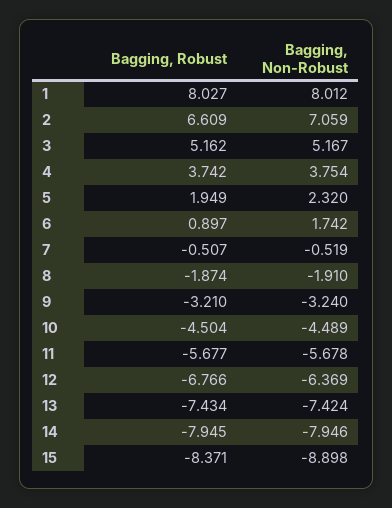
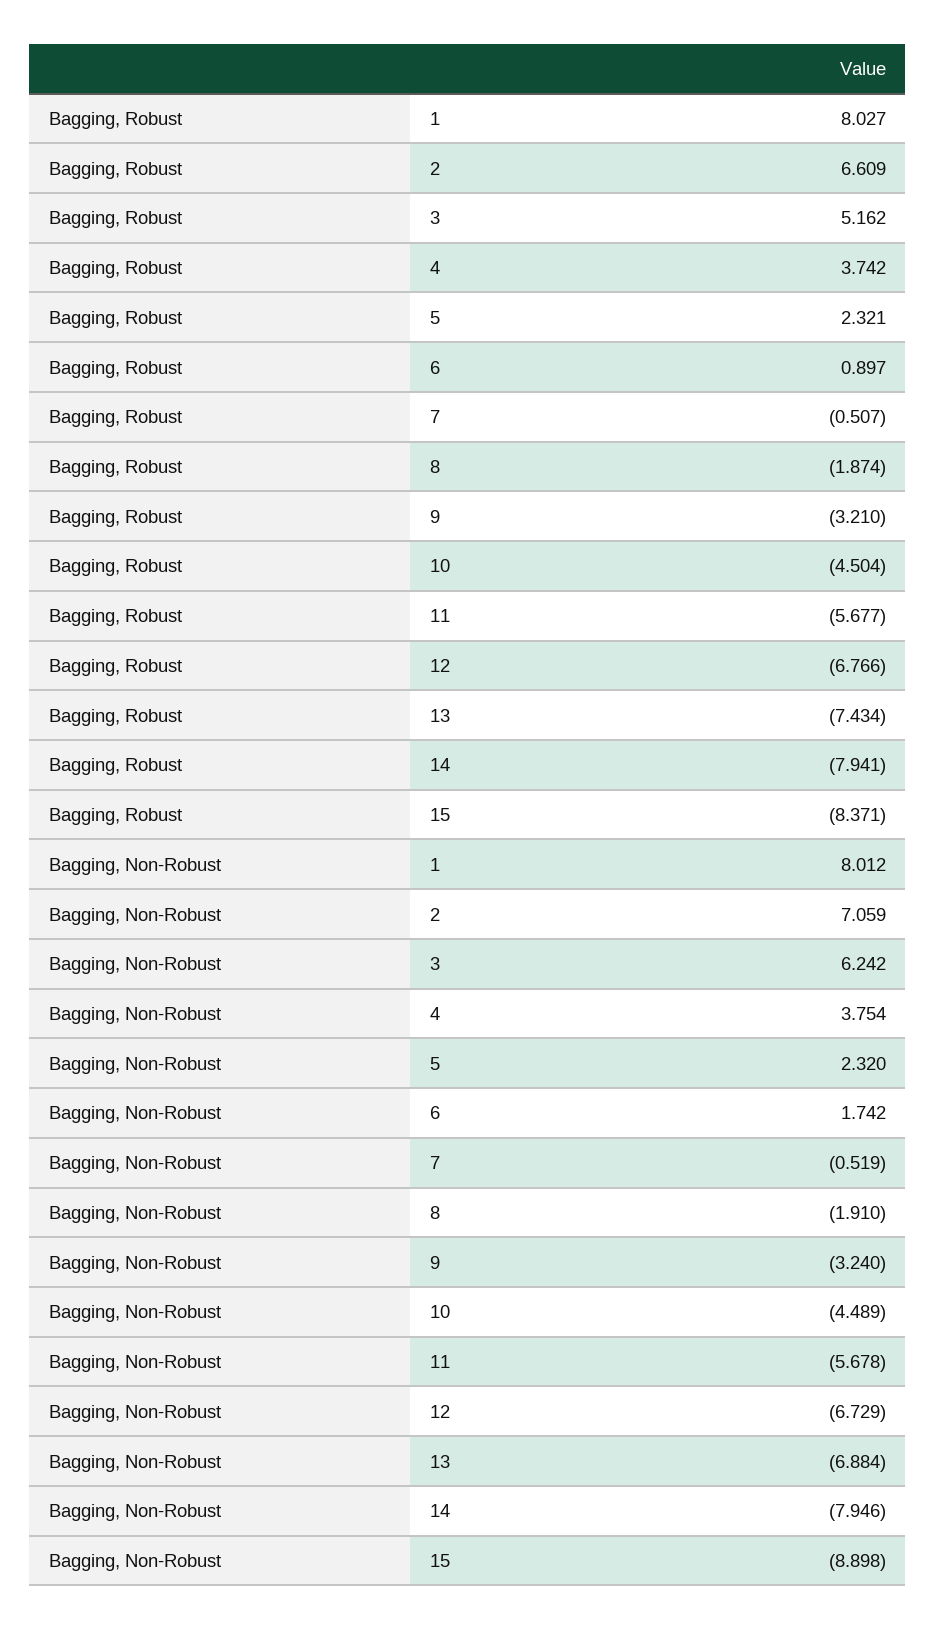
Bagging, Non-Robust, 3: 5.167 -> 6.242
Bagging, Robust, 5: 1.949 -> 2.321
Bagging, Non-Robust, 12: -6.369 -> -6.729
Bagging, Non-Robust, 13: -7.424 -> -6.884
Bagging, Robust, 14: -7.945 -> -7.941

